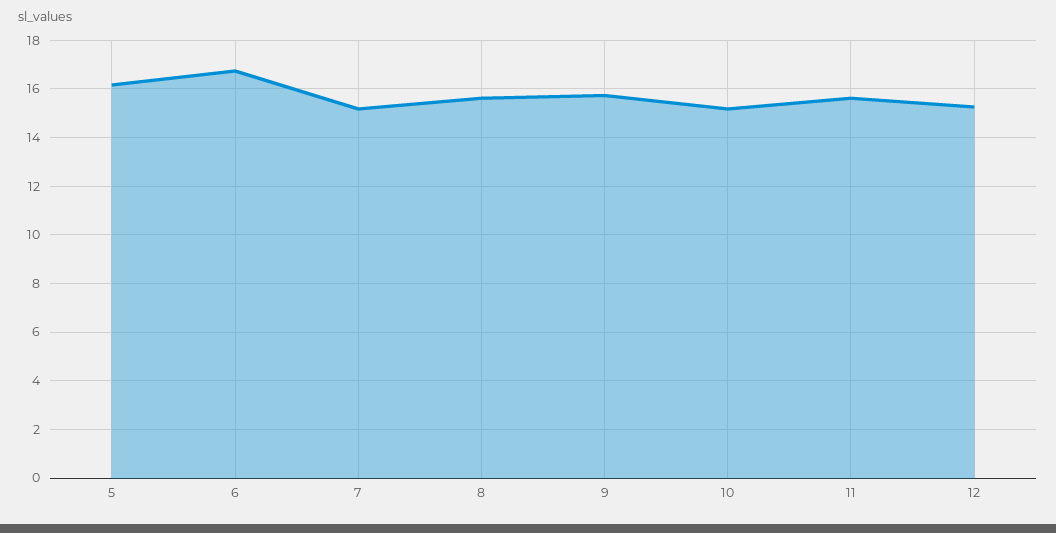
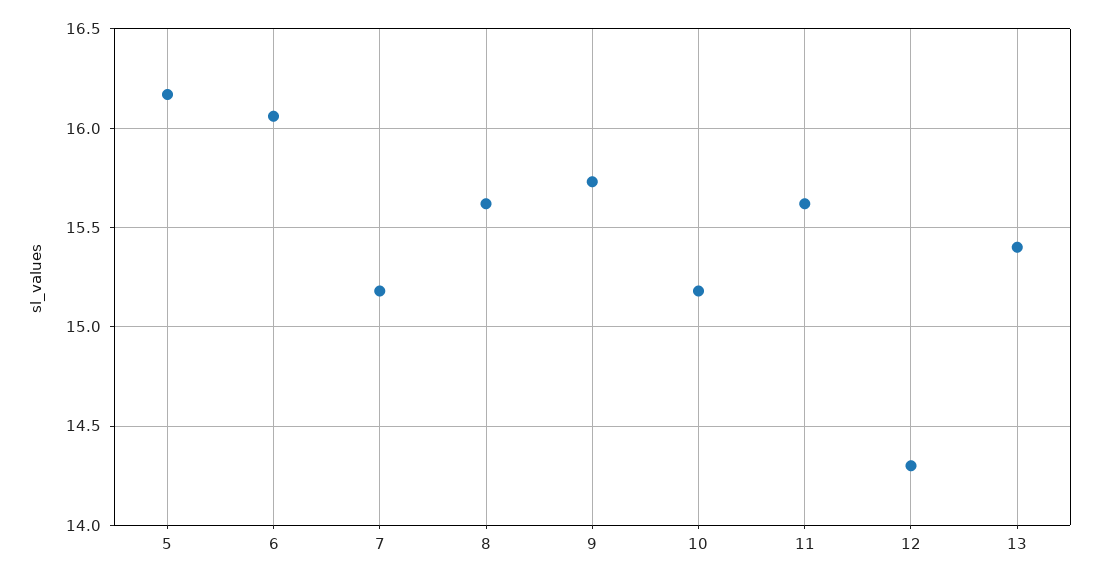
6: 16.75 -> 16.05
12: 15.25 -> 14.3
13: none -> 15.4

